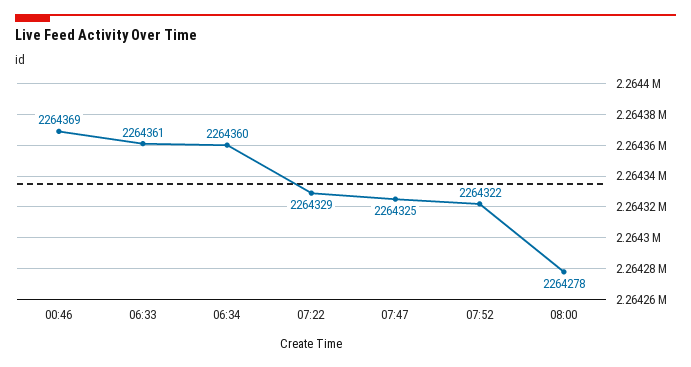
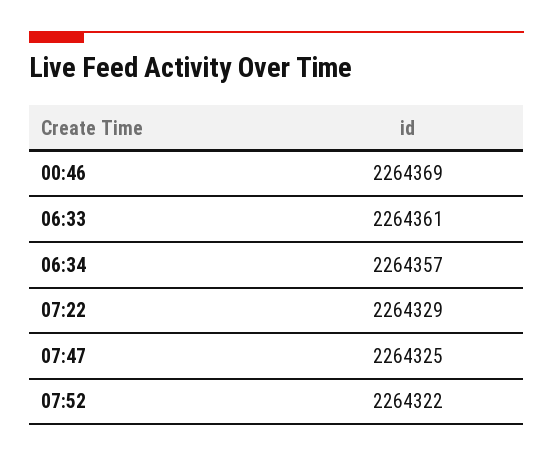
06:34: 2264360 -> 2264357
08:00: 2264278 -> none

